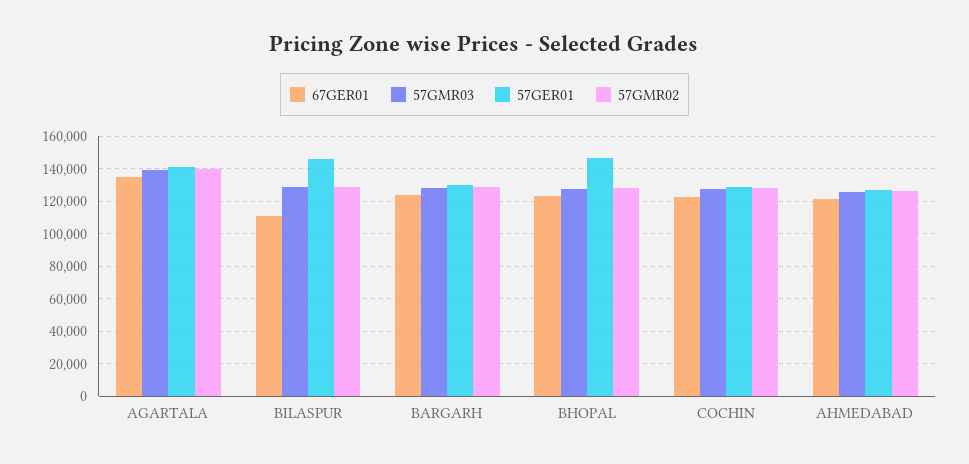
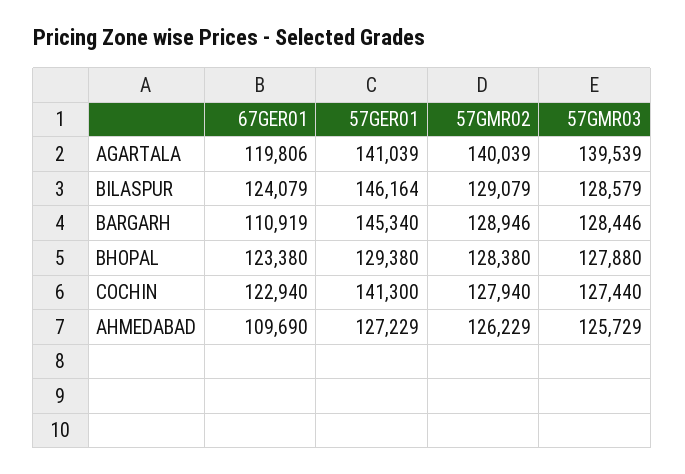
67GER01, AGARTALA: 135000 -> 119806
67GER01, BILASPUR: 110000 -> 124079
67GER01, BARGARH: 125000 -> 110919
57GER01, BARGARH: 130000 -> 145340
57GER01, BHOPAL: 145000 -> 129380
57GER01, COCHIN: 130000 -> 141300
67GER01, AHMEDABAD: 120000 -> 109690

